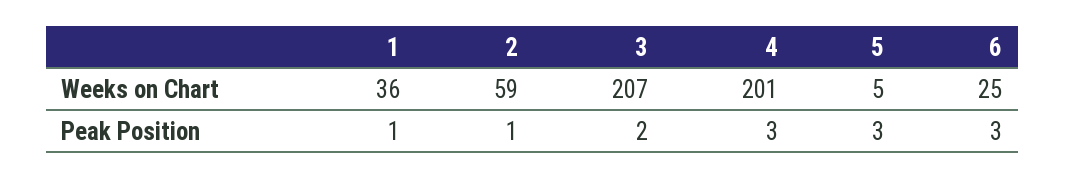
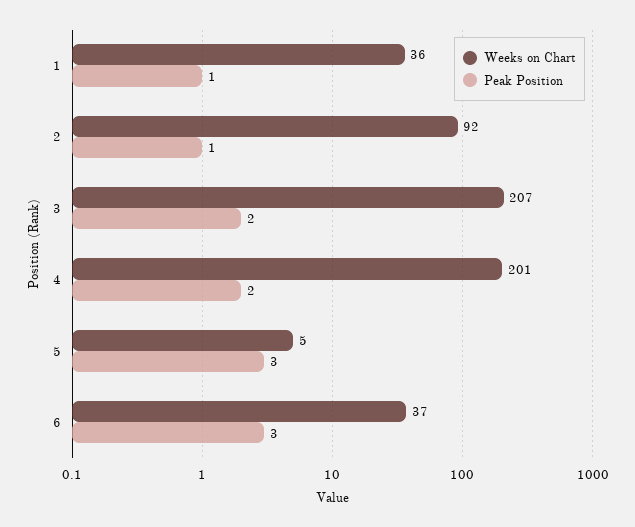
Weeks on Chart, 2: 59 -> 92
Weeks on Chart, 6: 25 -> 37
Peak Position, 4: 3 -> 2

